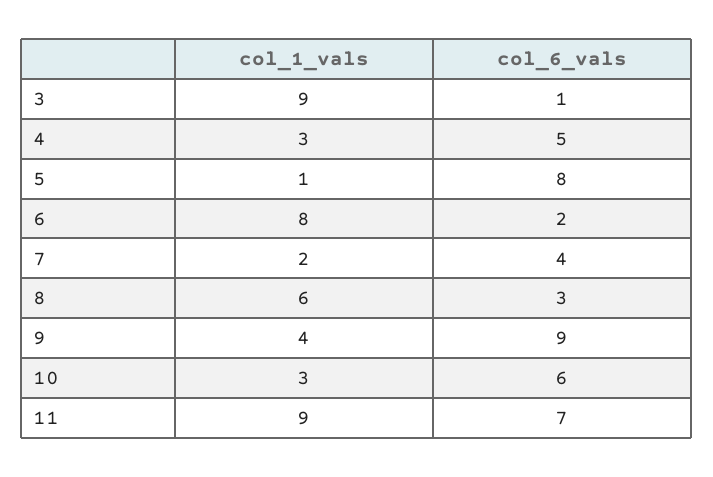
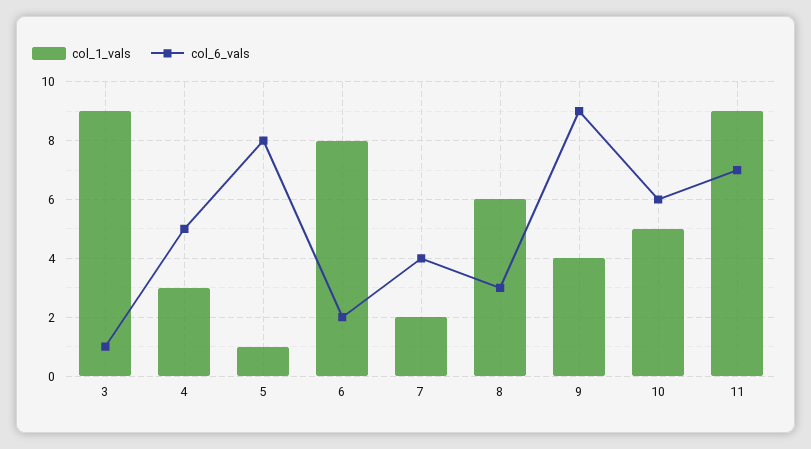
col_1_vals, 10: 3 -> 5

